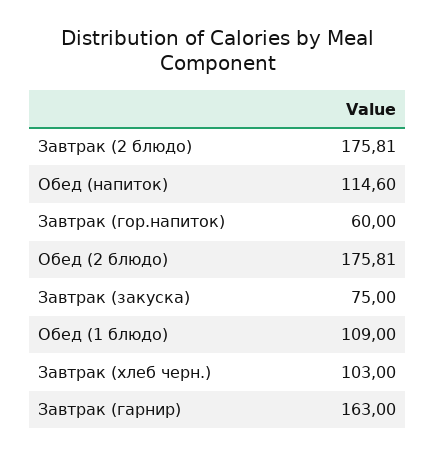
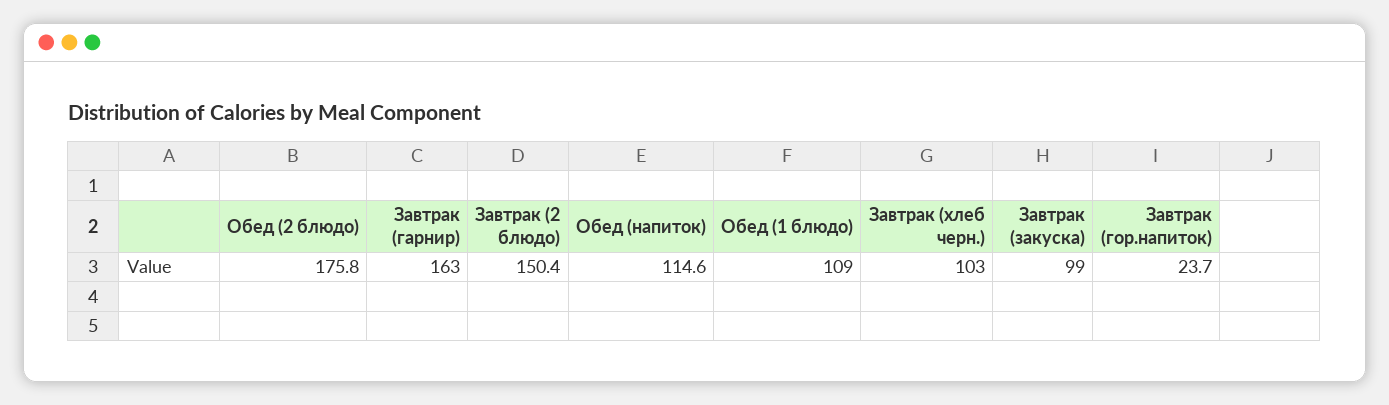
Завтрак (2 блюдо): 175.81 -> 150.4
Завтрак (гор.напиток): 60 -> 23.7
Завтрак (закуска): 75 -> 99

